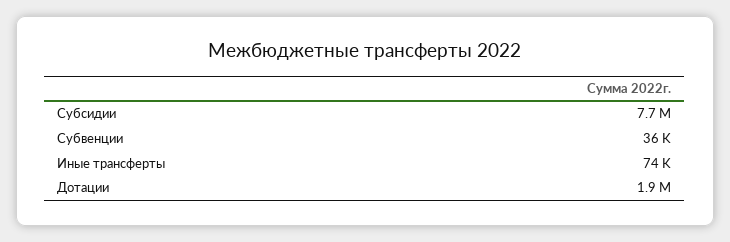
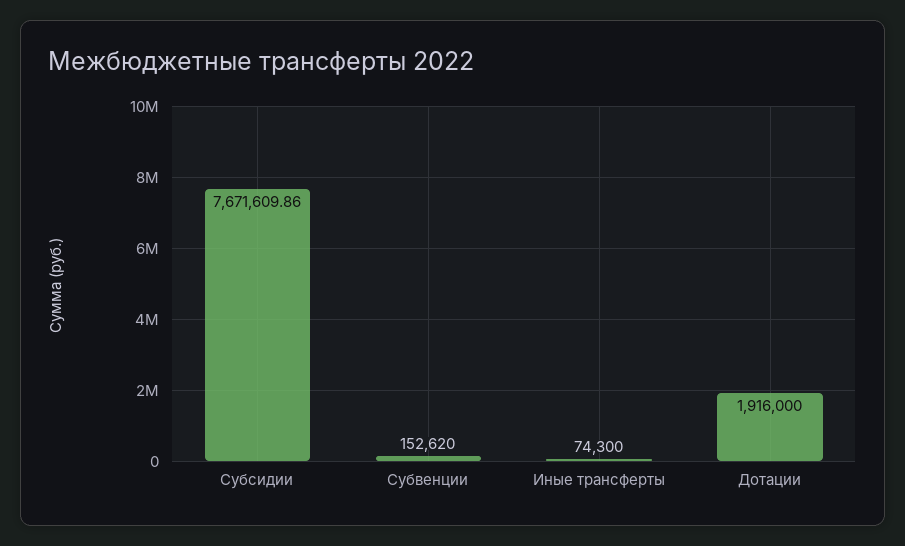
Субвенции: 36000 -> 152620

